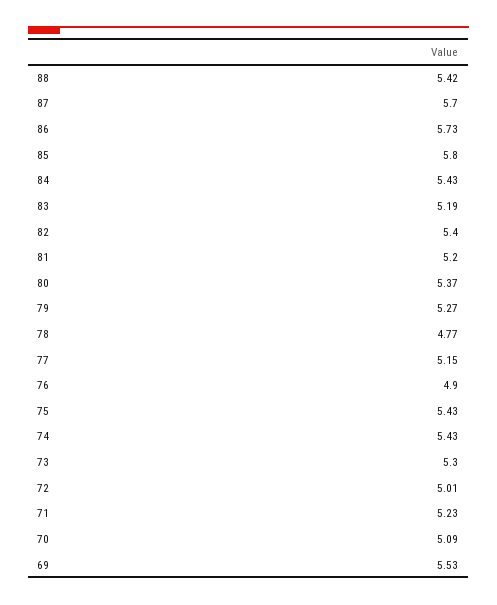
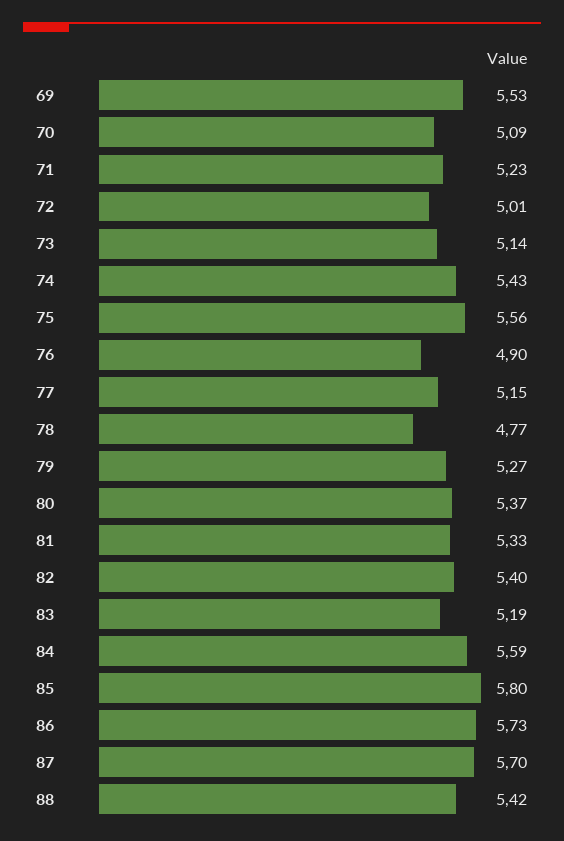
84: 5.43 -> 5.59
81: 5.2 -> 5.33
75: 5.43 -> 5.56
73: 5.3 -> 5.14

